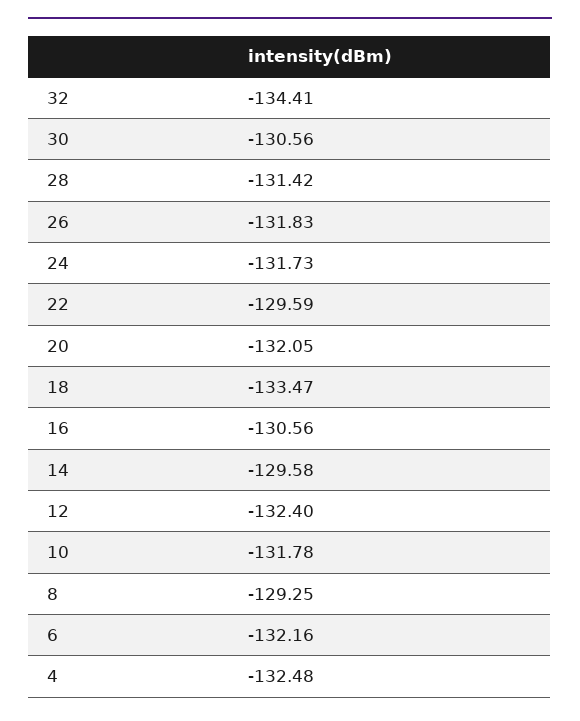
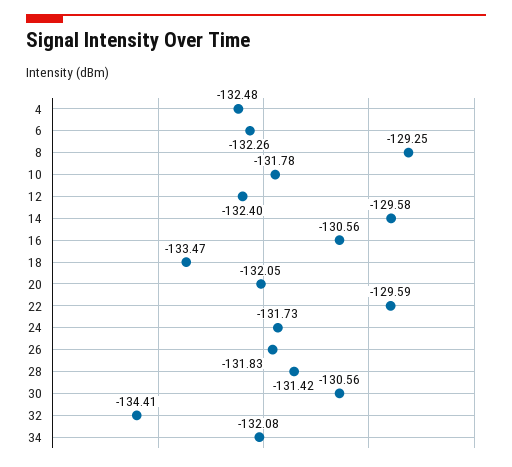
6: -132.16 -> -132.26
34: none -> -132.08

